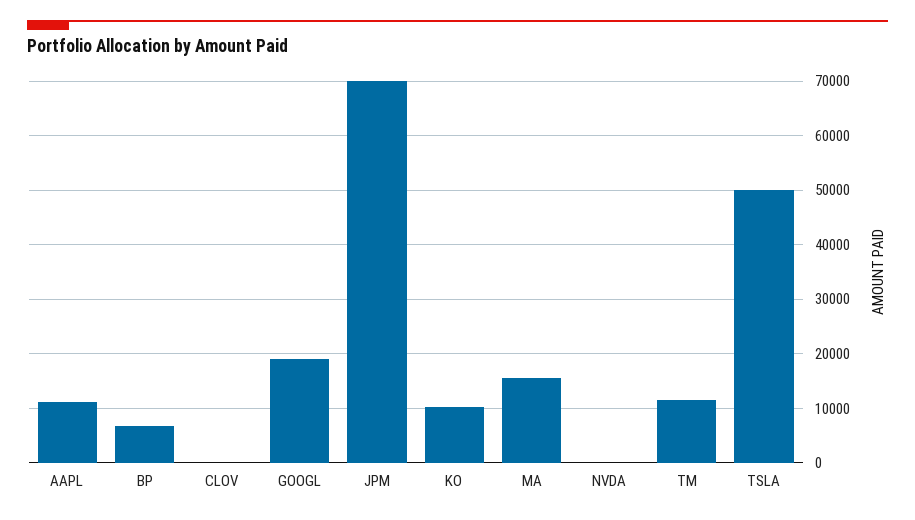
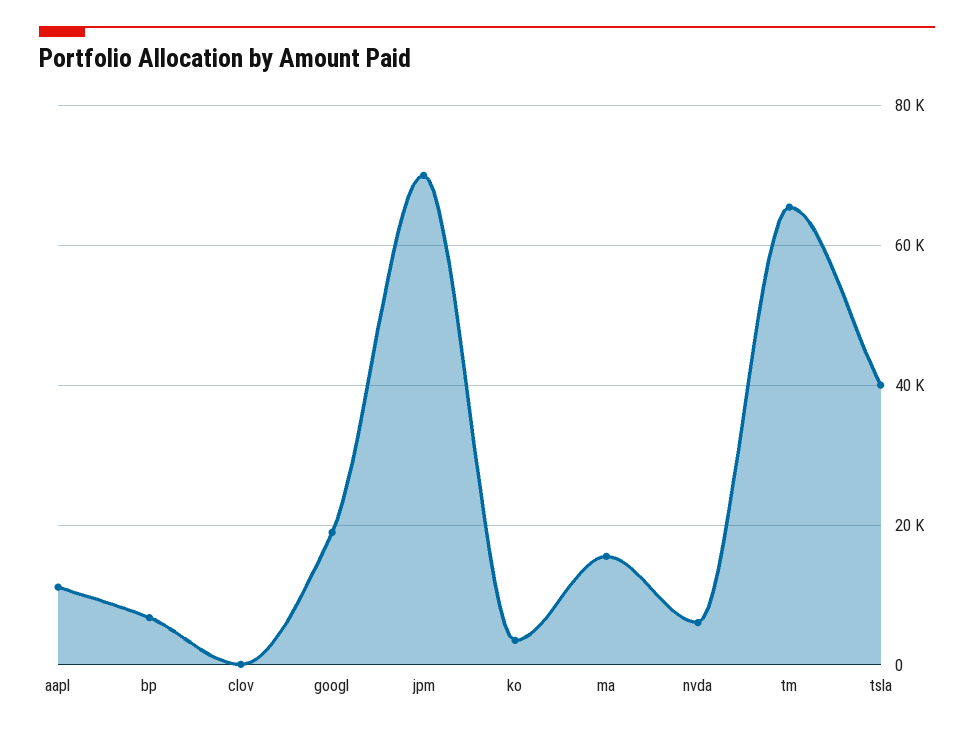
KO: 10000 -> 4000
NVDA: 0 -> 6000
TM: 12000 -> 66000
TSLA: 50000 -> 40000

